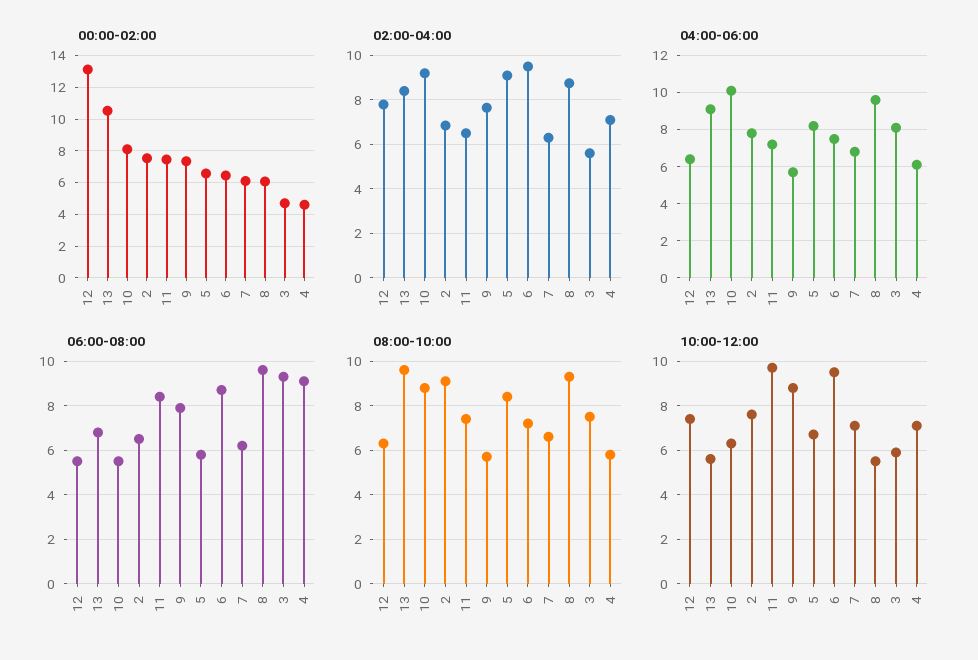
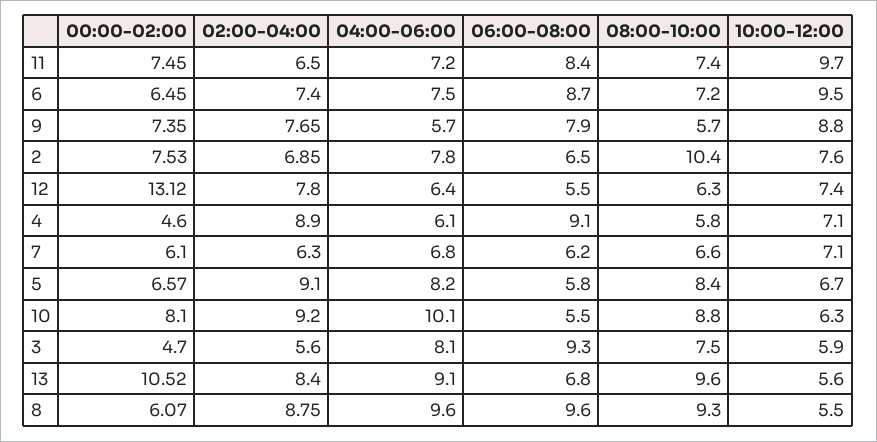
02:00-04:00, 6: 9.5 -> 7.4
02:00-04:00, 4: 7 -> 8.9
08:00-10:00, 2: 9 -> 10.4

